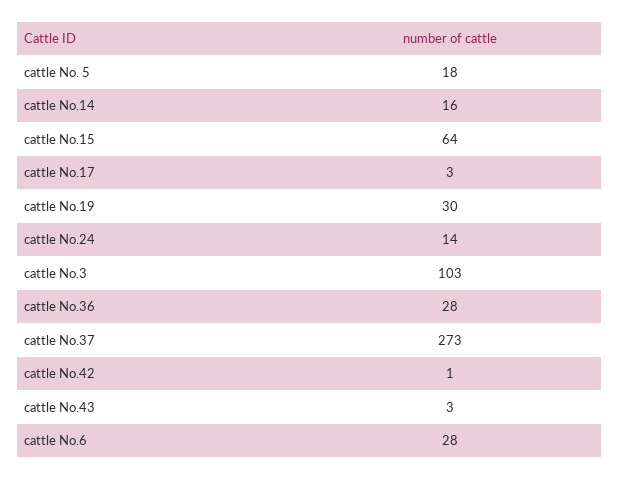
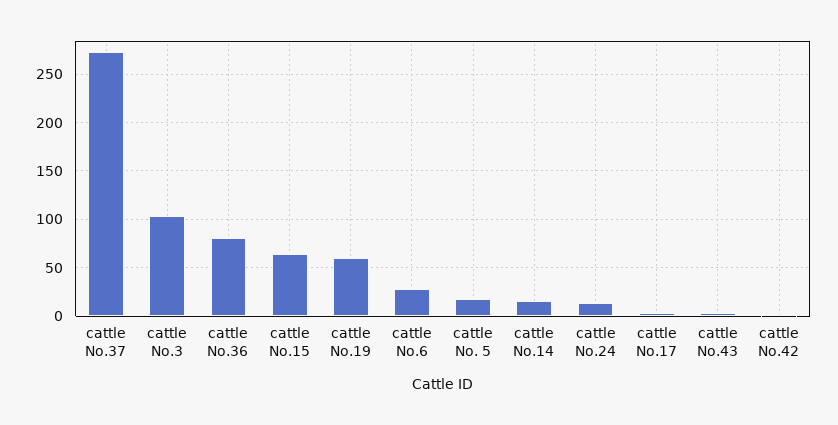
cattle No.19: 30 -> 60
cattle No.36: 28 -> 80

